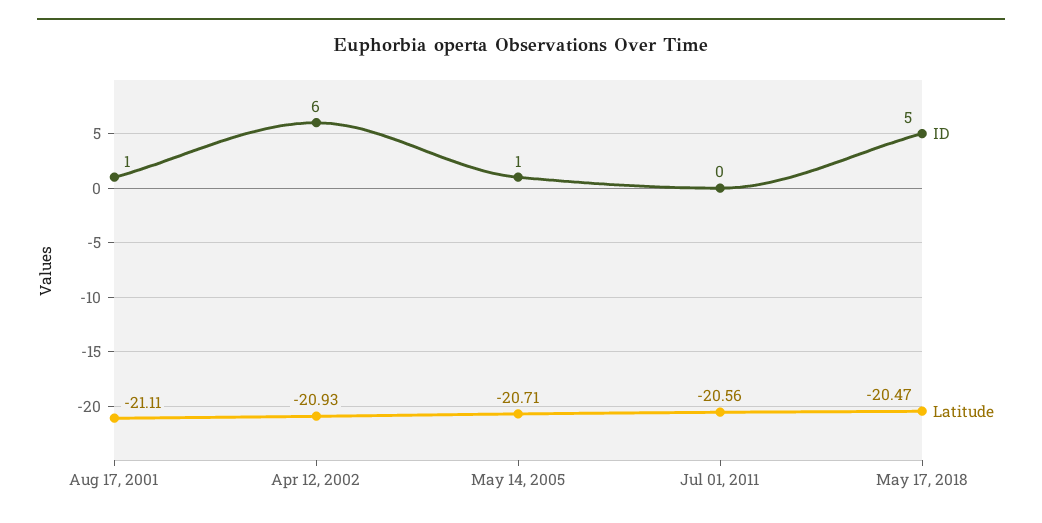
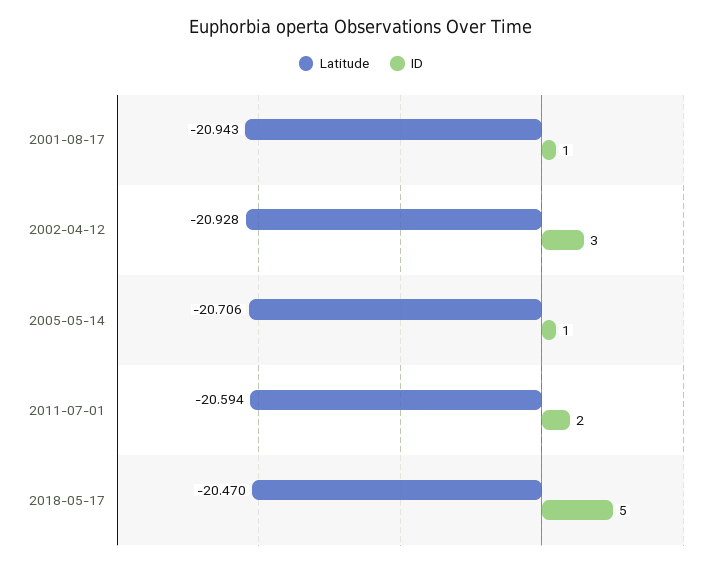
Latitude, Aug 17, 2001: -21.11 -> -20.943
ID, Apr 12, 2002: 6 -> 3
ID, Jul 01, 2011: 0 -> 2
Latitude, Jul 01, 2011: -20.56 -> -20.594

